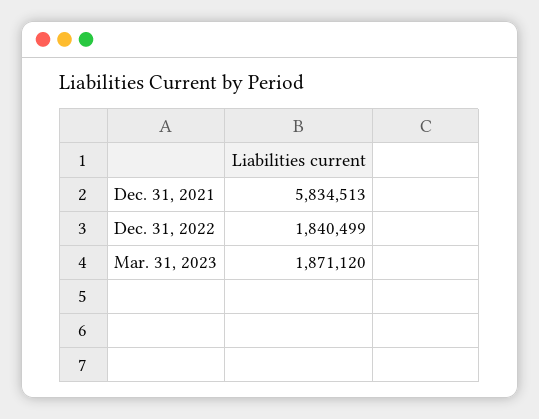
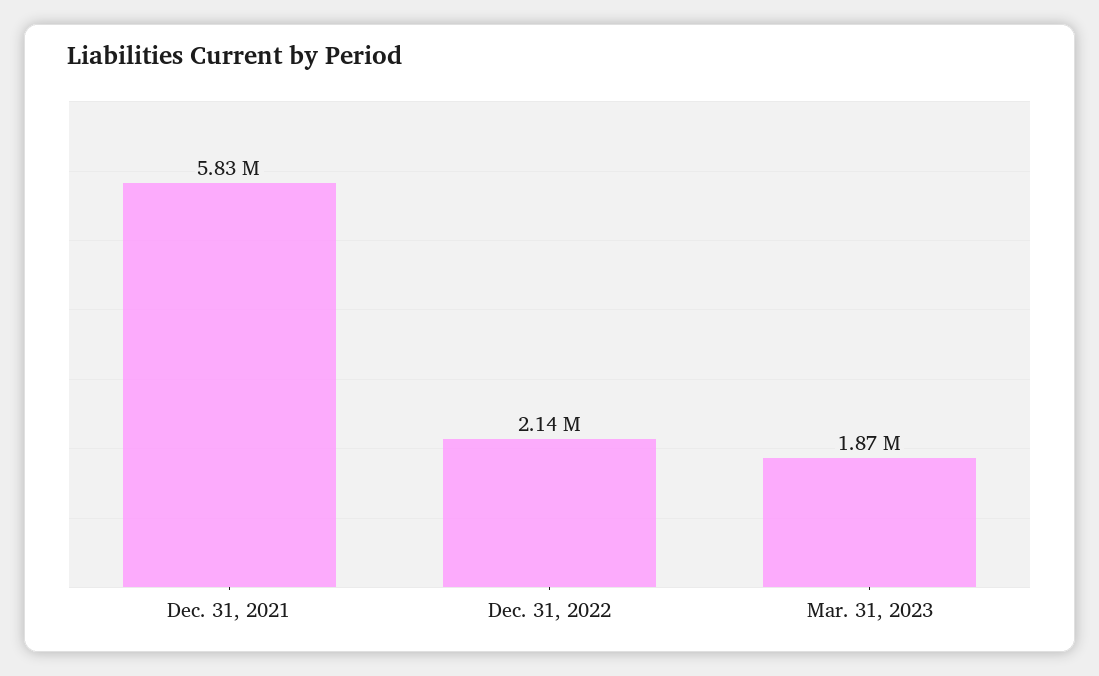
Dec. 31, 2022: 1840499 -> 2140000

